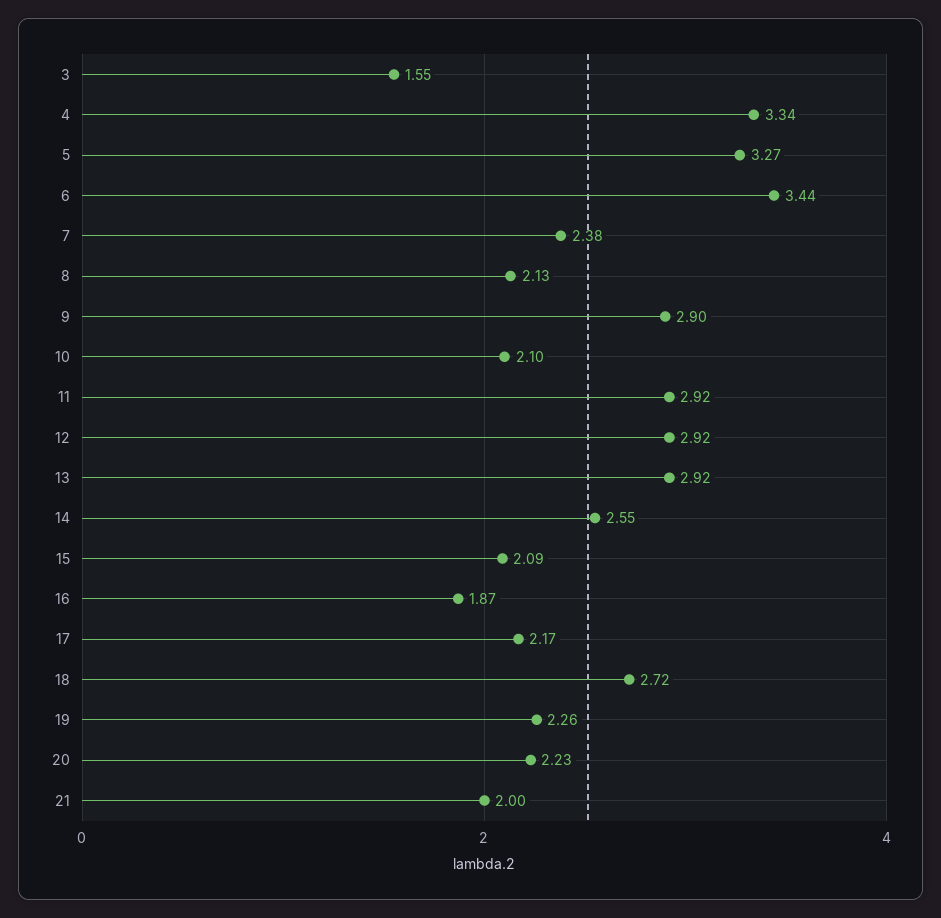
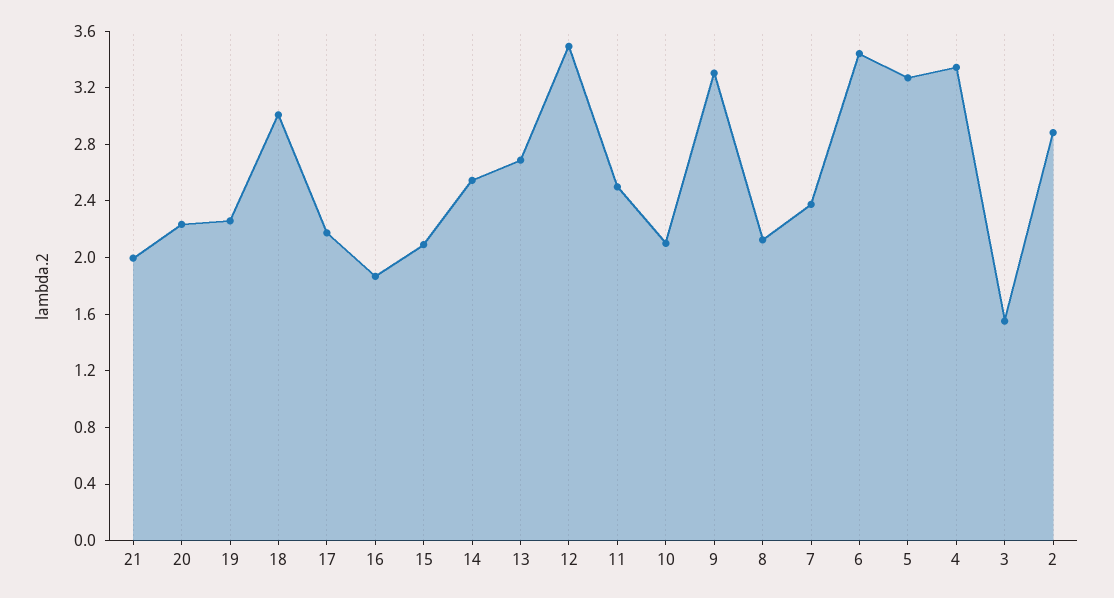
9: 2.9 -> 3.3
11: 2.92 -> 2.5
12: 2.92 -> 3.5
13: 2.92 -> 2.7
18: 2.72 -> 3
2: none -> 2.9

